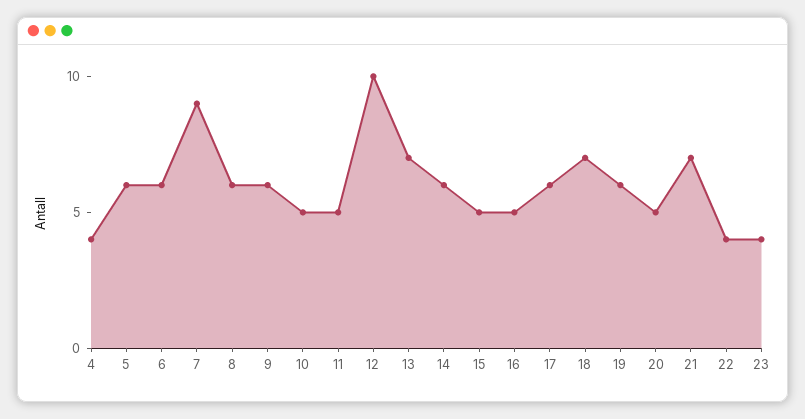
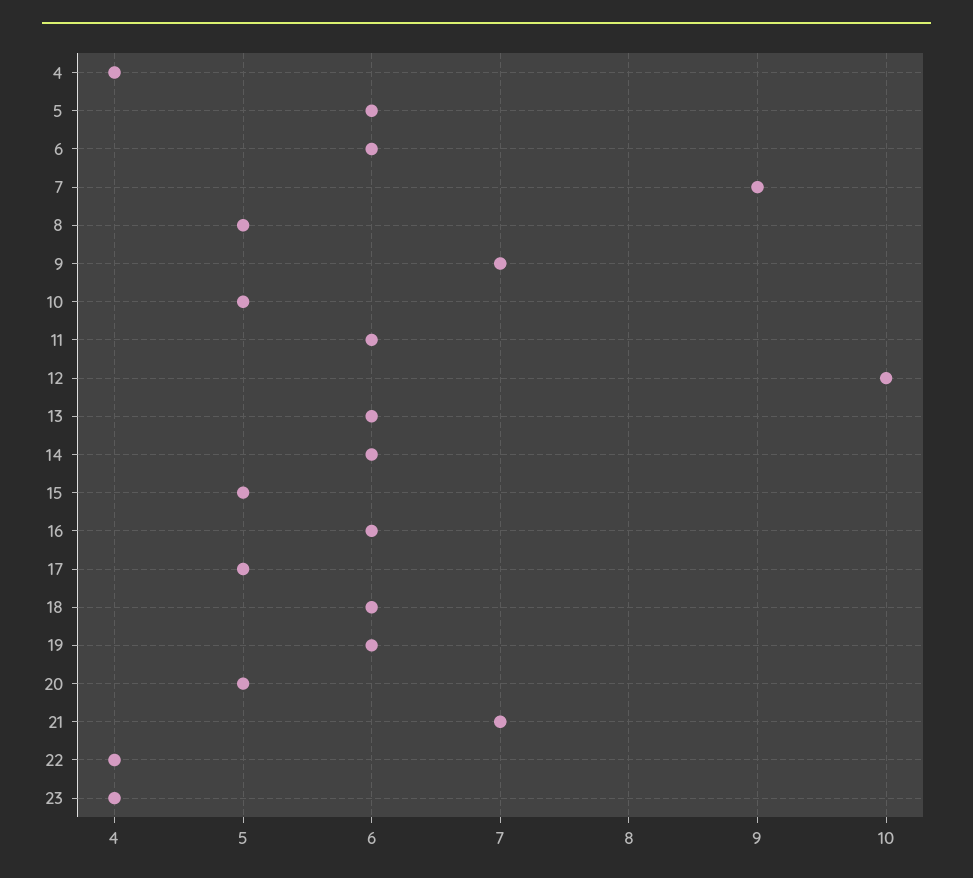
8: 6 -> 5
9: 6 -> 7
11: 5 -> 6
13: 7 -> 6
16: 5 -> 6
17: 6 -> 5
18: 7 -> 6

